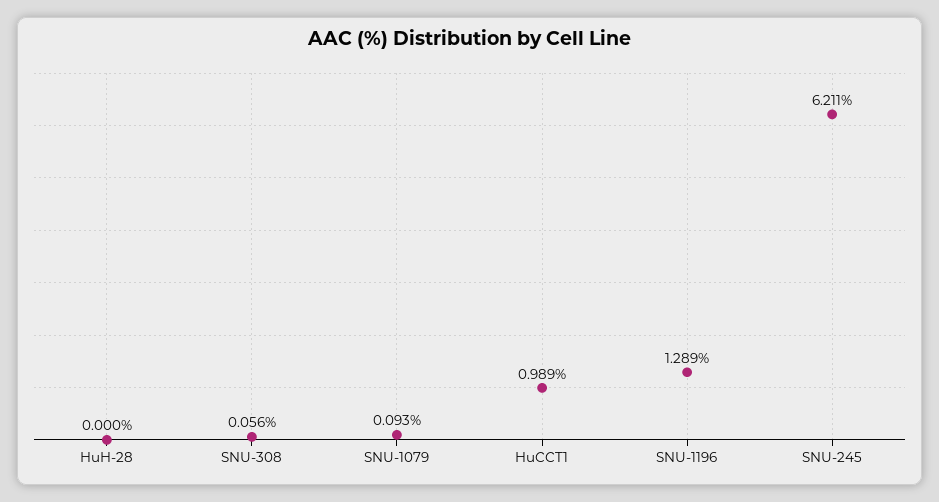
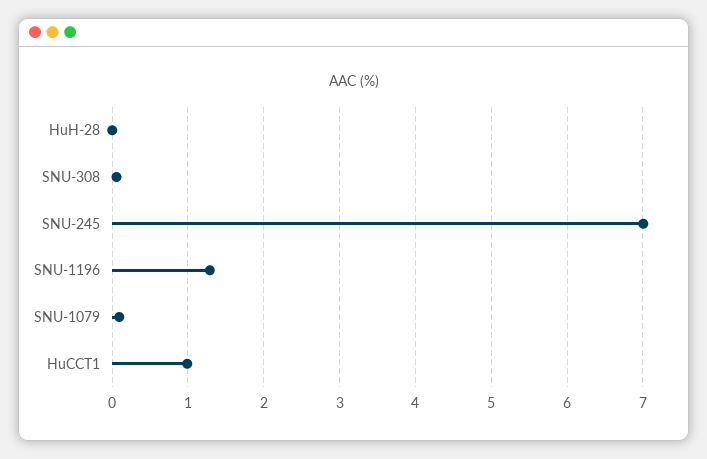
SNU-245: 6.211 -> 7

